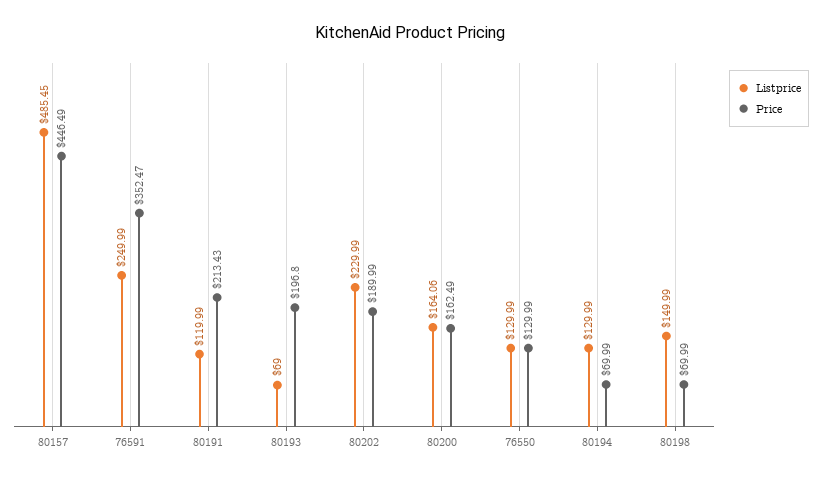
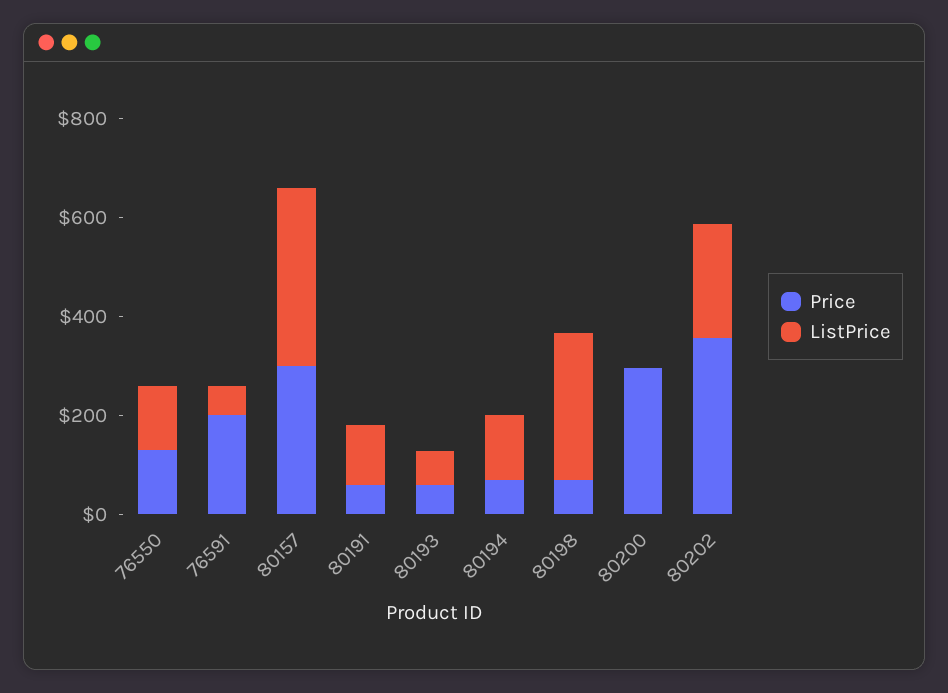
Listprice, 80157: 485.45 -> 350
Price, 80157: 446.49 -> 300
Listprice, 76591: 249.99 -> 50
Price, 76591: 352.47 -> 200
Price, 80191: 213.43 -> 50
Price, 80193: 196.8 -> 50
Price, 80202: 189.99 -> 350
Listprice, 80200: 164.06 -> 0
Price, 80200: 162.49 -> 300
Listprice, 80198: 149.99 -> 300

